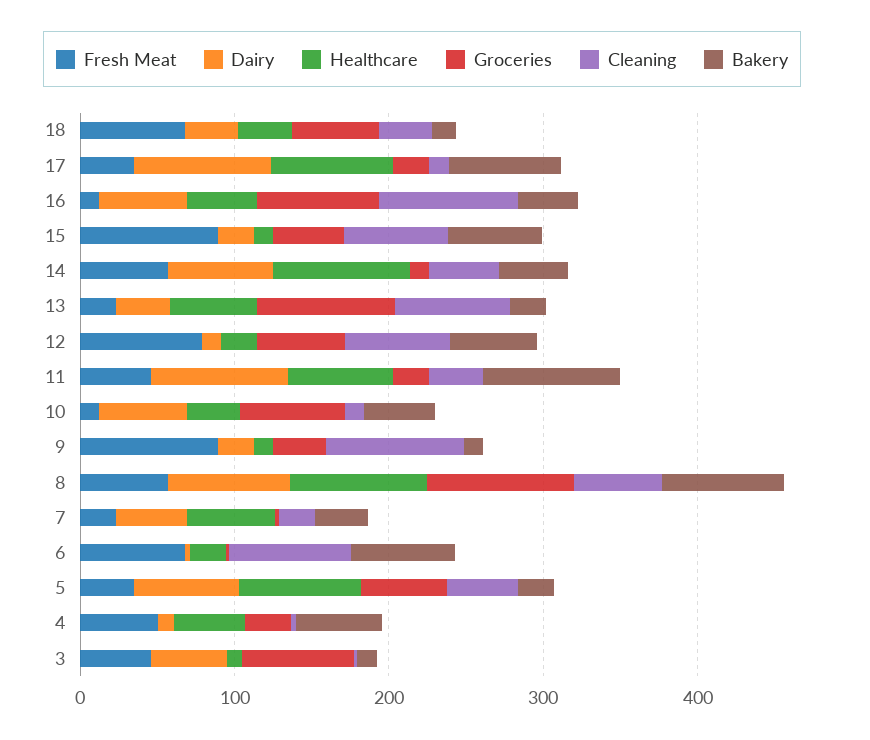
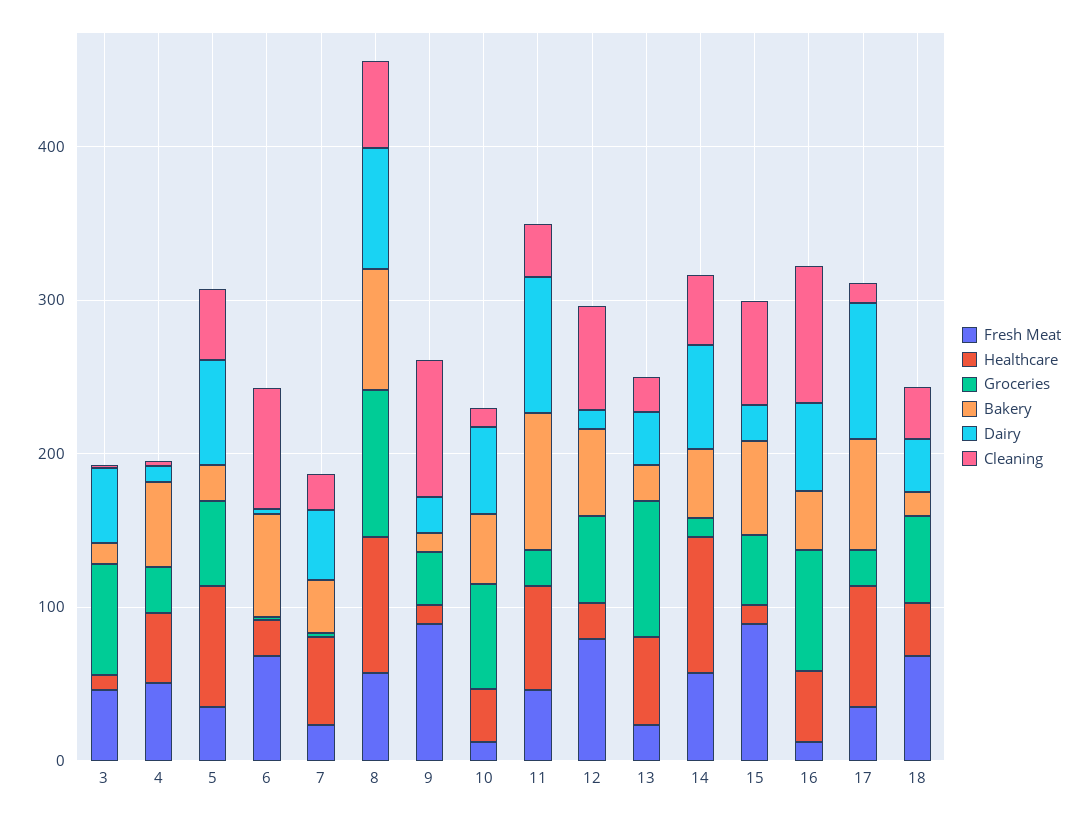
Cleaning, 13: 80 -> 20

